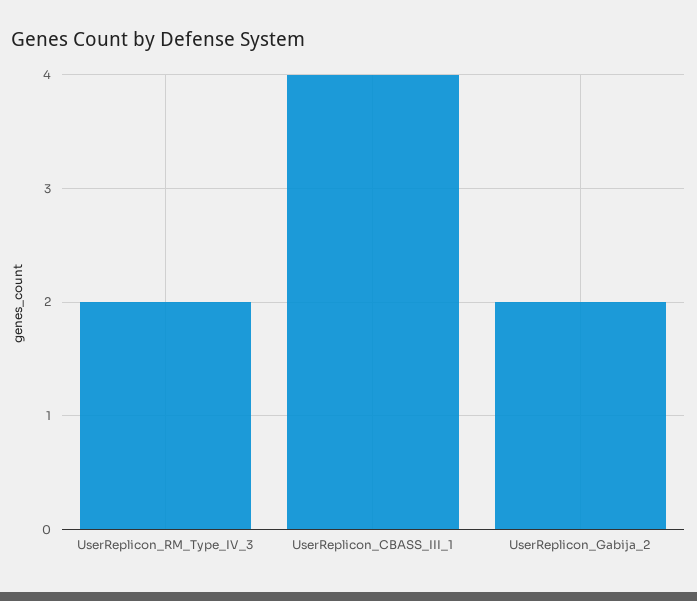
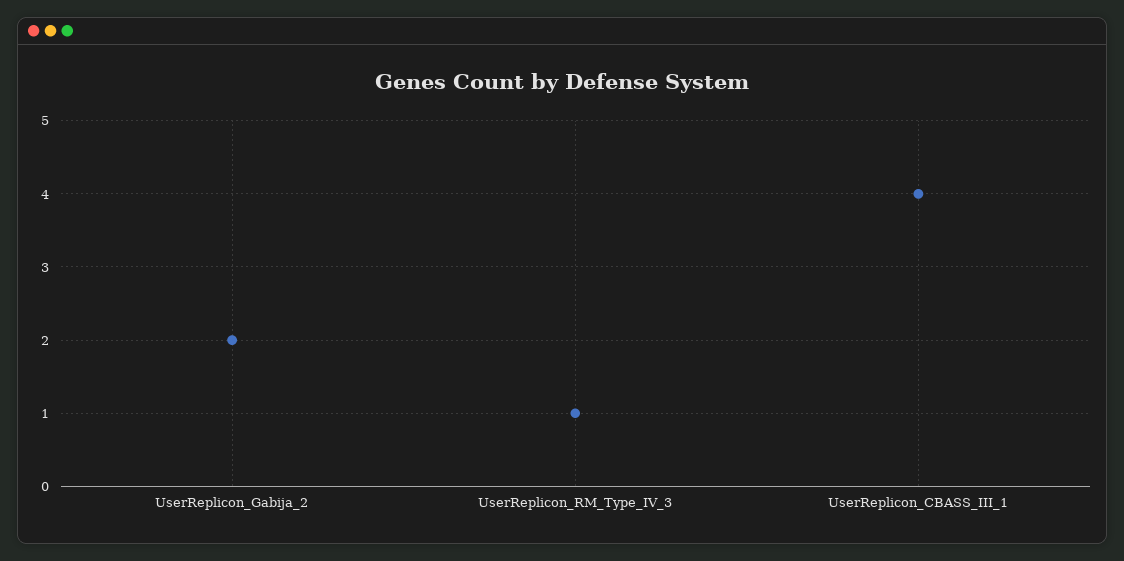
UserReplicon_RM_Type_IV_3: 2 -> 1

